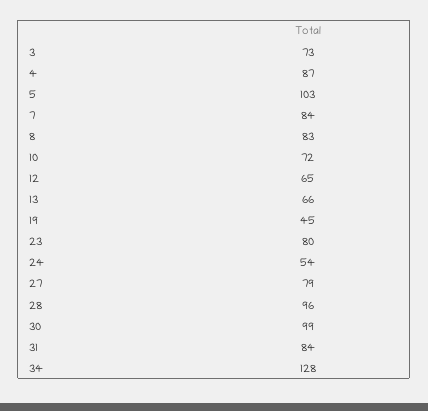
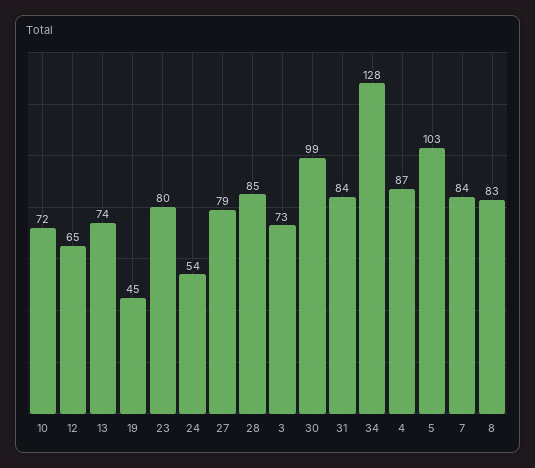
13: 66 -> 74
28: 96 -> 85

